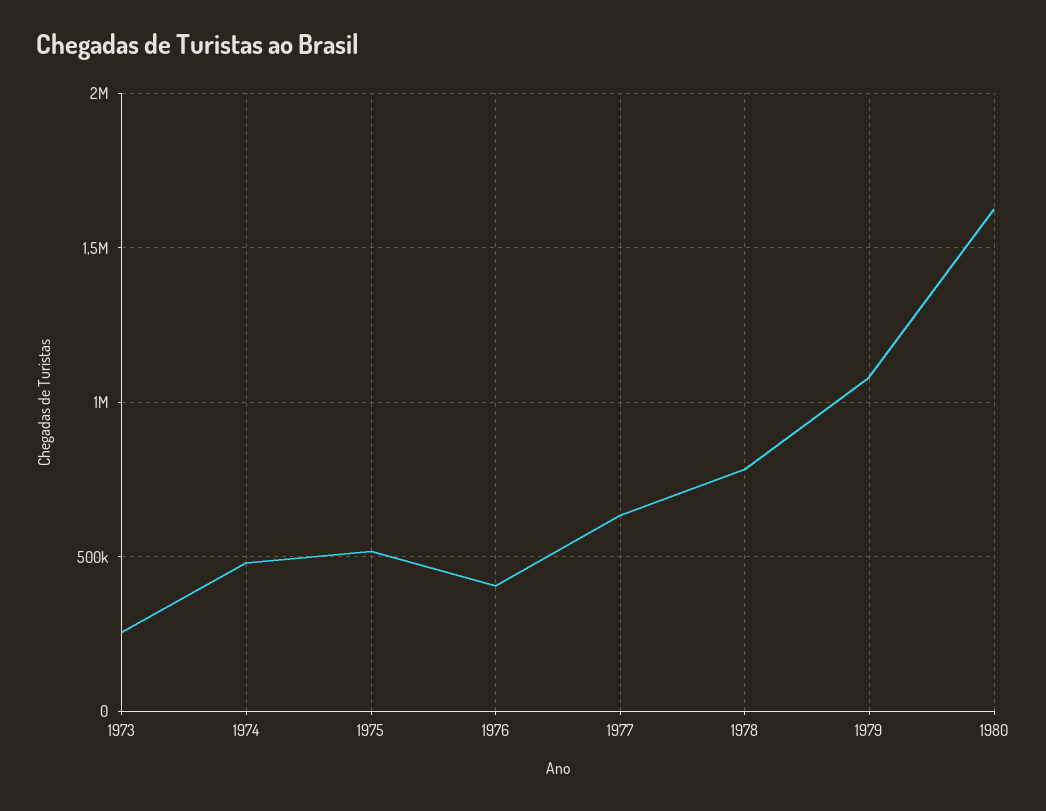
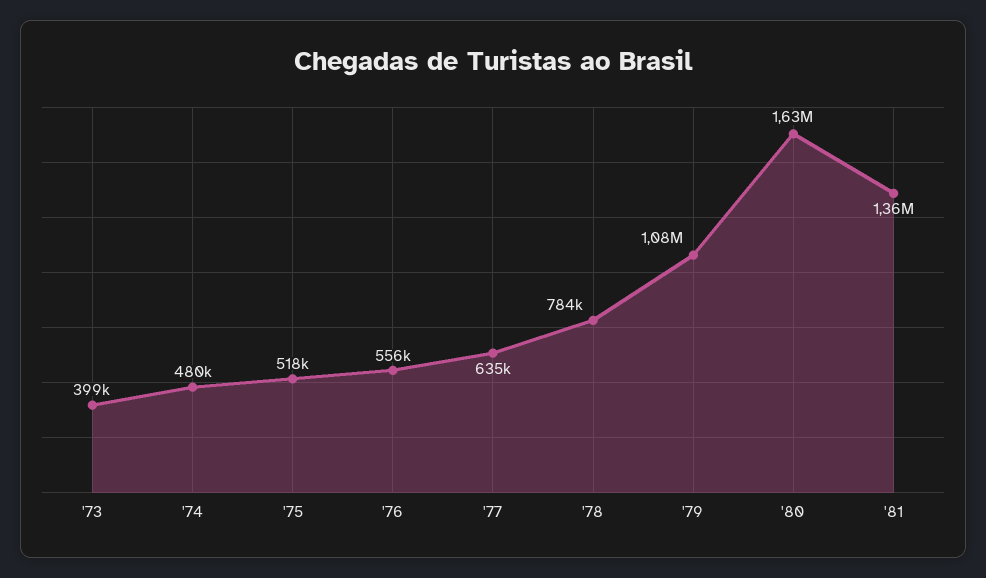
1973: 250000 -> 399000
1976: 400000 -> 556000
'81: none -> 1360000

